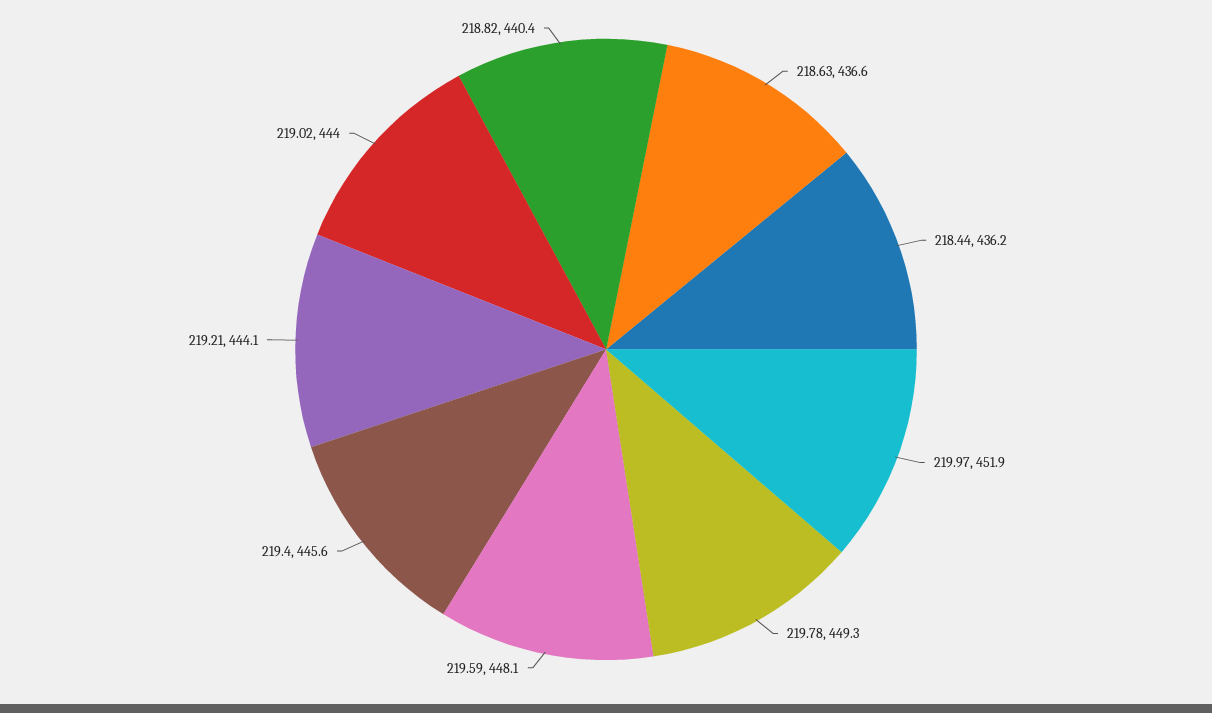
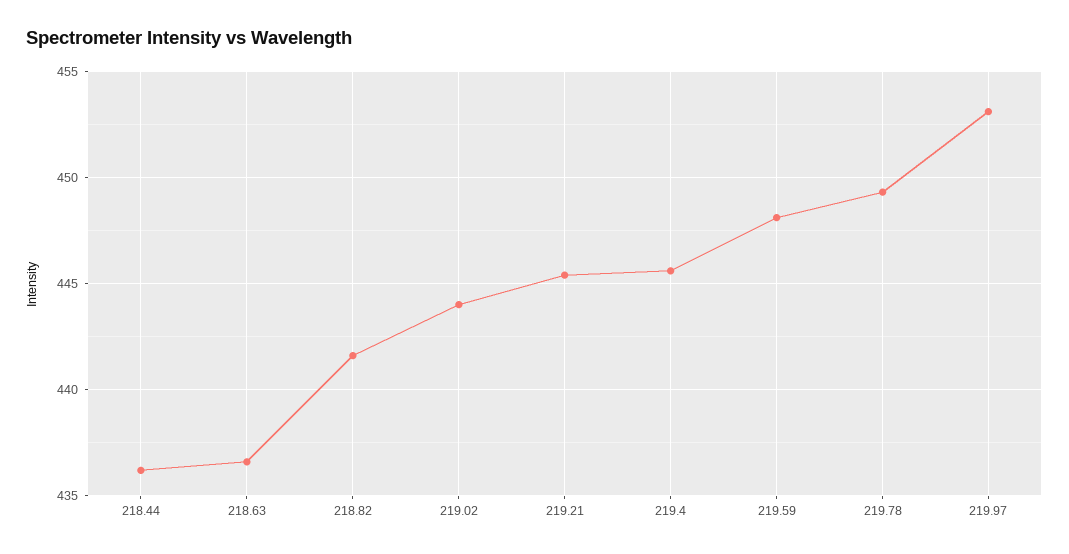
219.97: 451.9 -> 453
219.21: 444.1 -> 445.5
218.82: 440.4 -> 441.5

